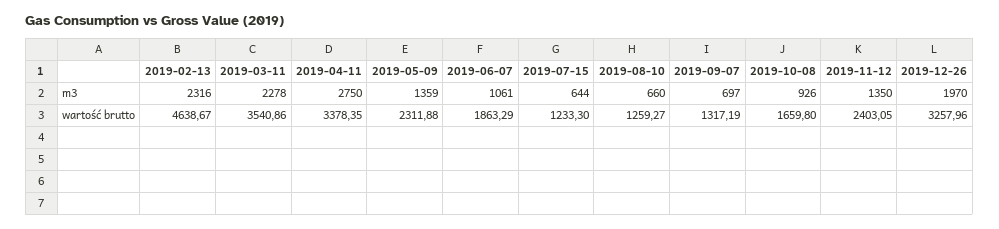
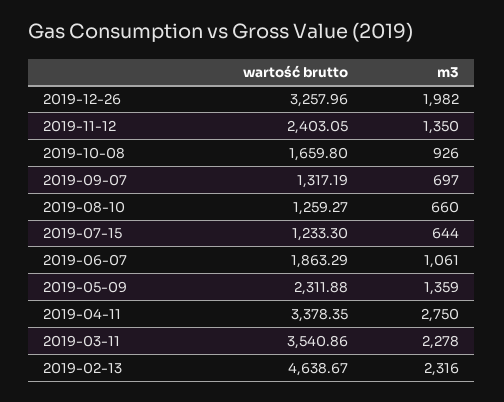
2019-12-26, m3: 1970 -> 1982

